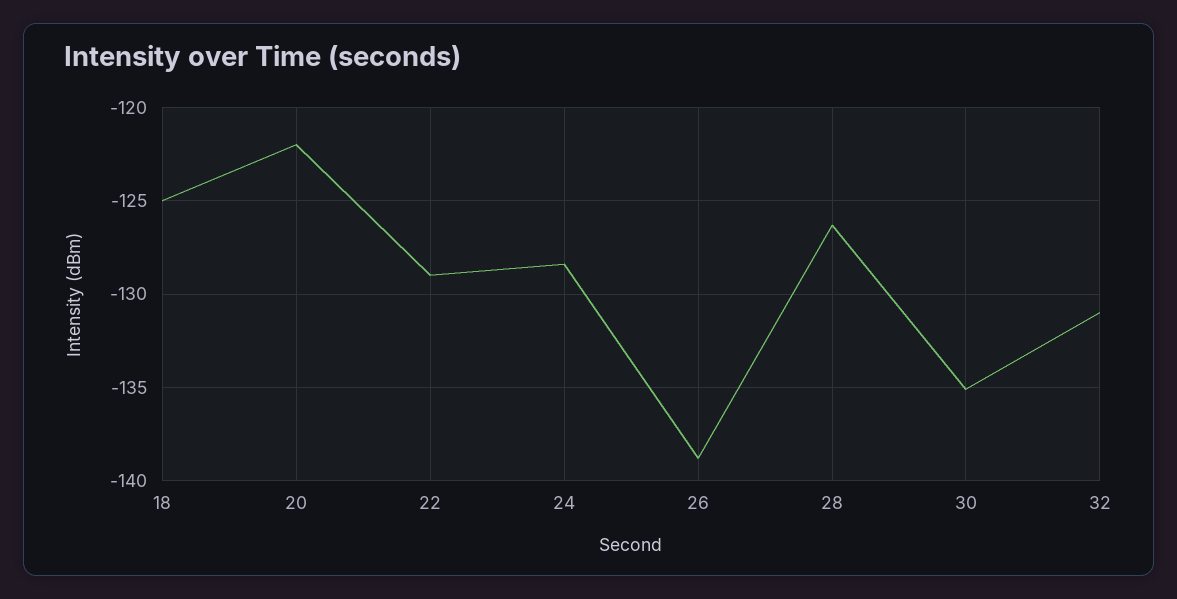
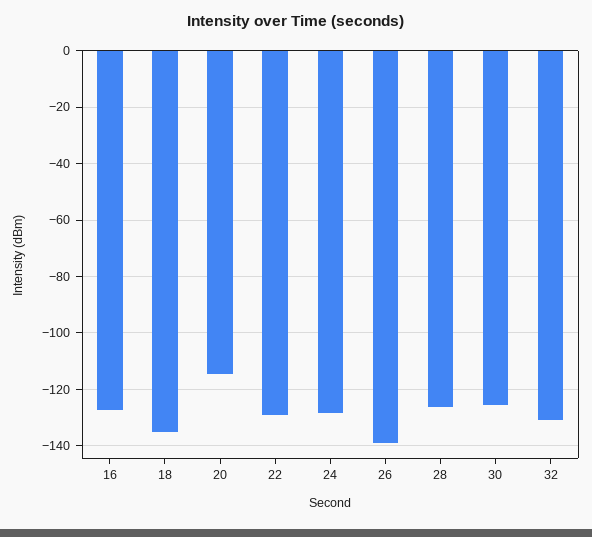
18: -125 -> -135
20: -122 -> -115
30: -135 -> -125
16: none -> -127.5

